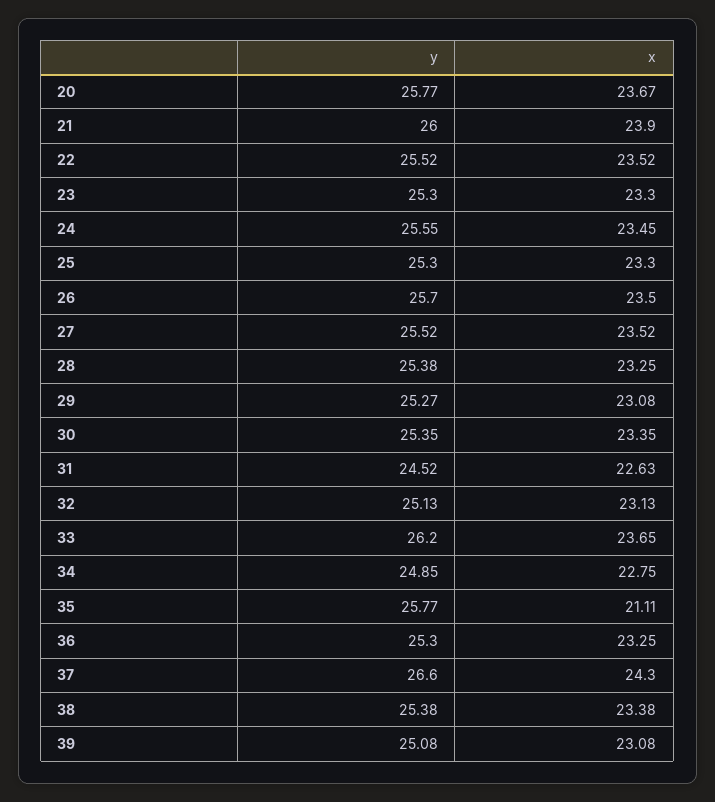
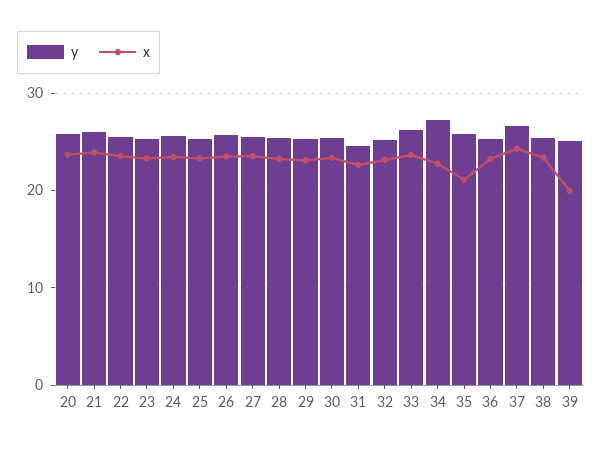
y, 34: 24.85 -> 27
x, 39: 23.08 -> 20

